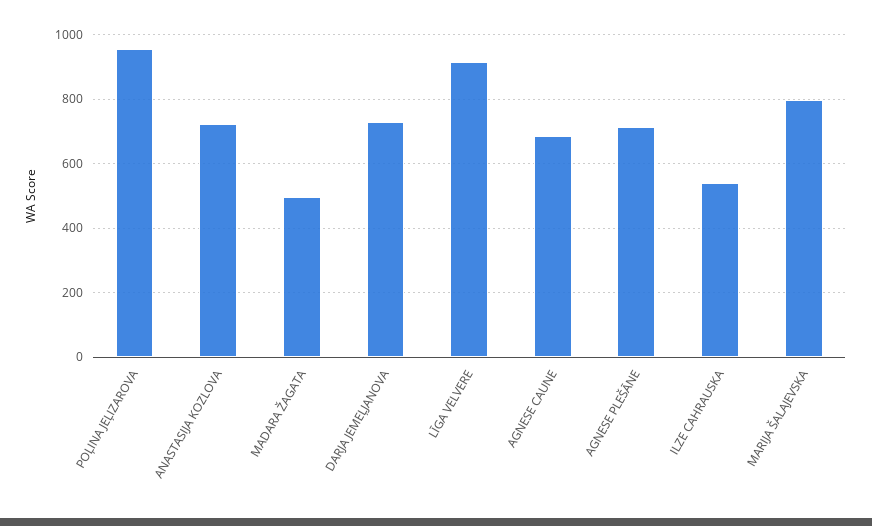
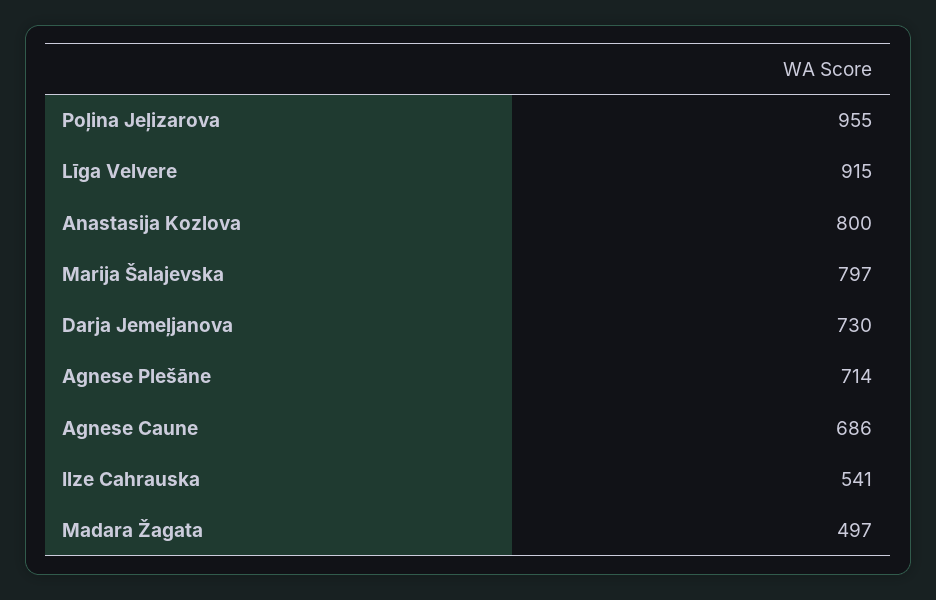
ANASTASIJA KOZLOVA: 720 -> 800

